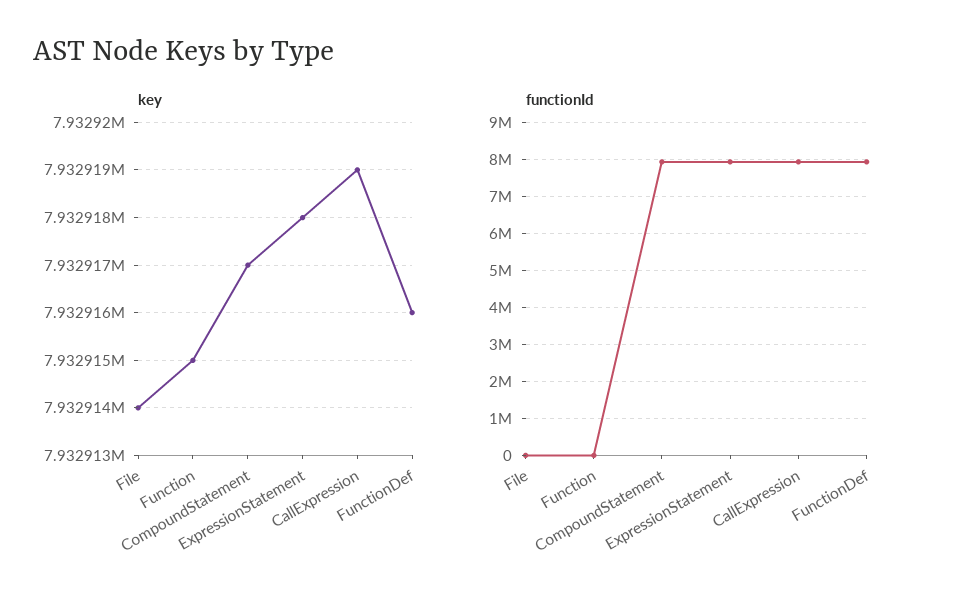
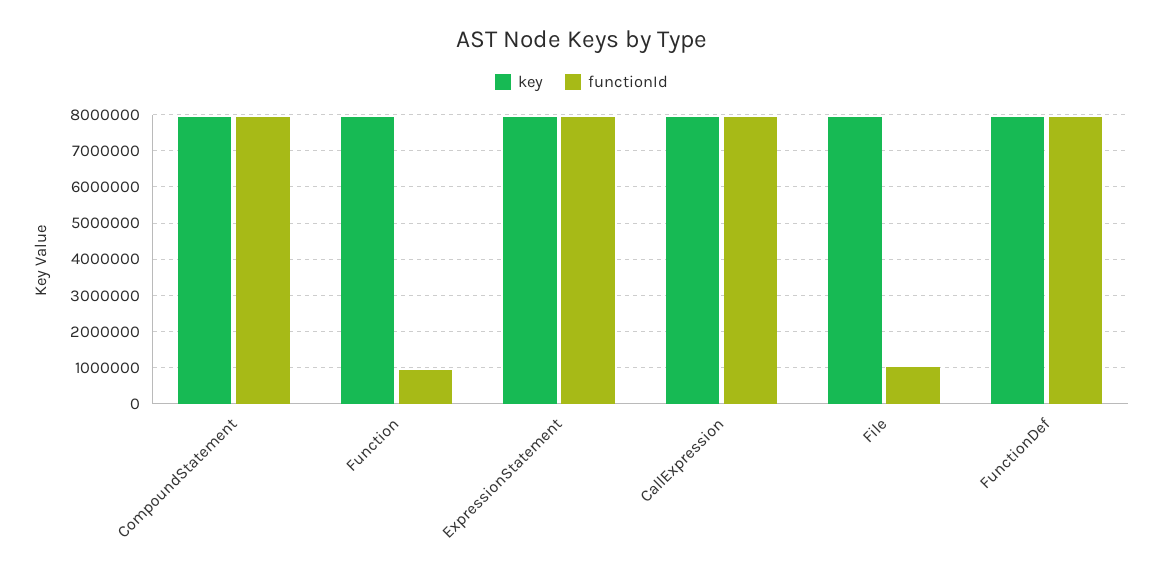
functionId, File: 0 -> 1000000
functionId, Function: 0 -> 1000000

